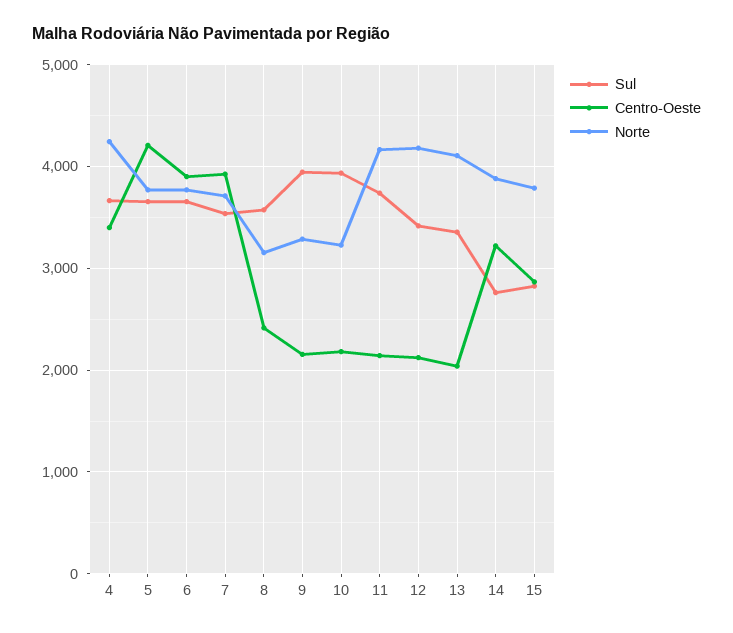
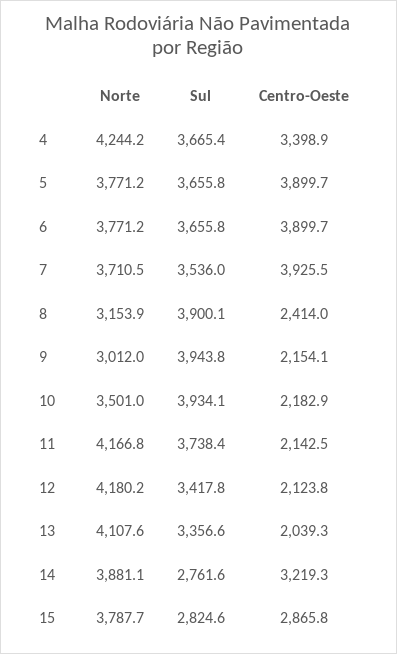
Centro-Oeste, 5: 4200 -> 3899.7
Sul, 8: 3600 -> 3900.1
Norte, 9: 3300 -> 3012
Norte, 10: 3200 -> 3501

